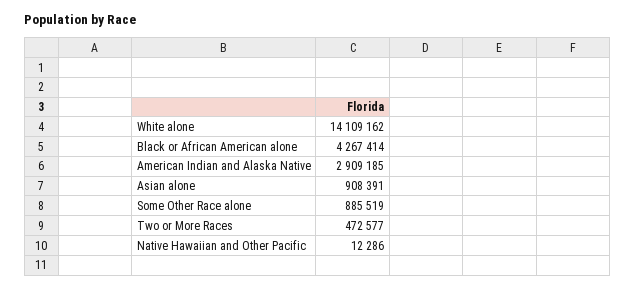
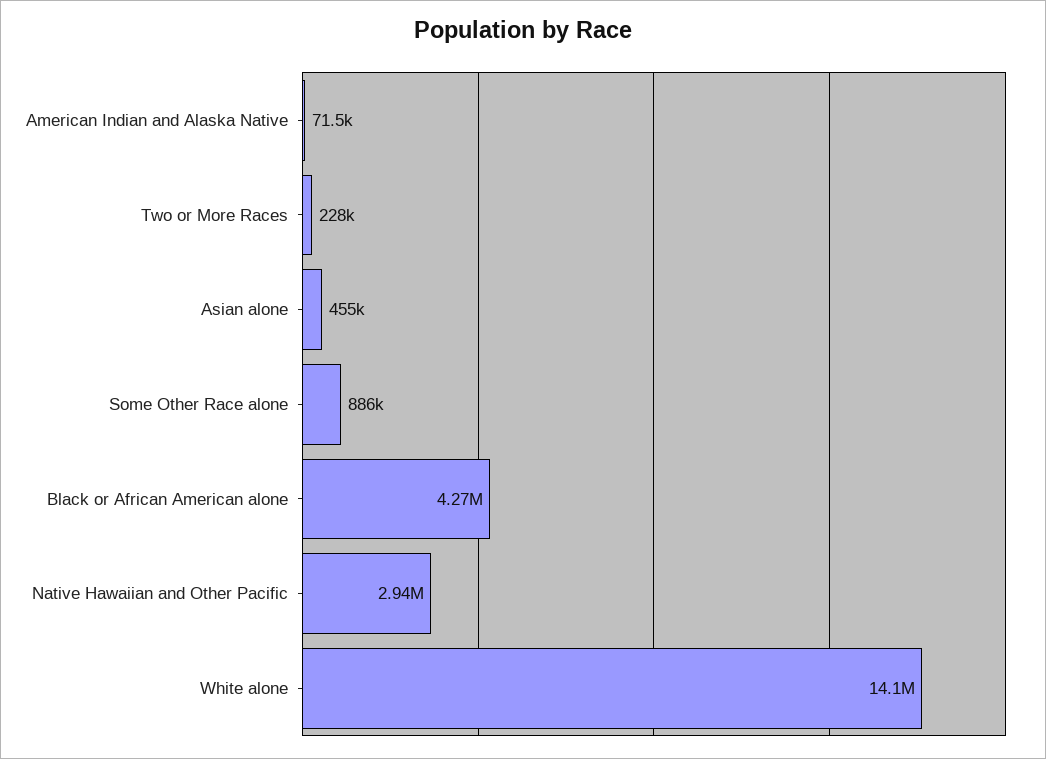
American Indian and Alaska Native: 2909185 -> 71500
Asian alone: 908391 -> 455000
Two or More Races: 472577 -> 228000
Native Hawaiian and Other Pacific: 12286 -> 2940000

